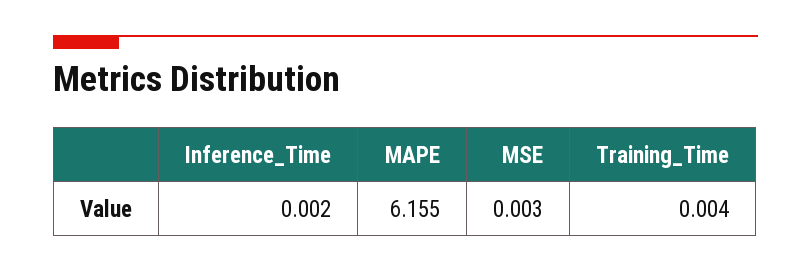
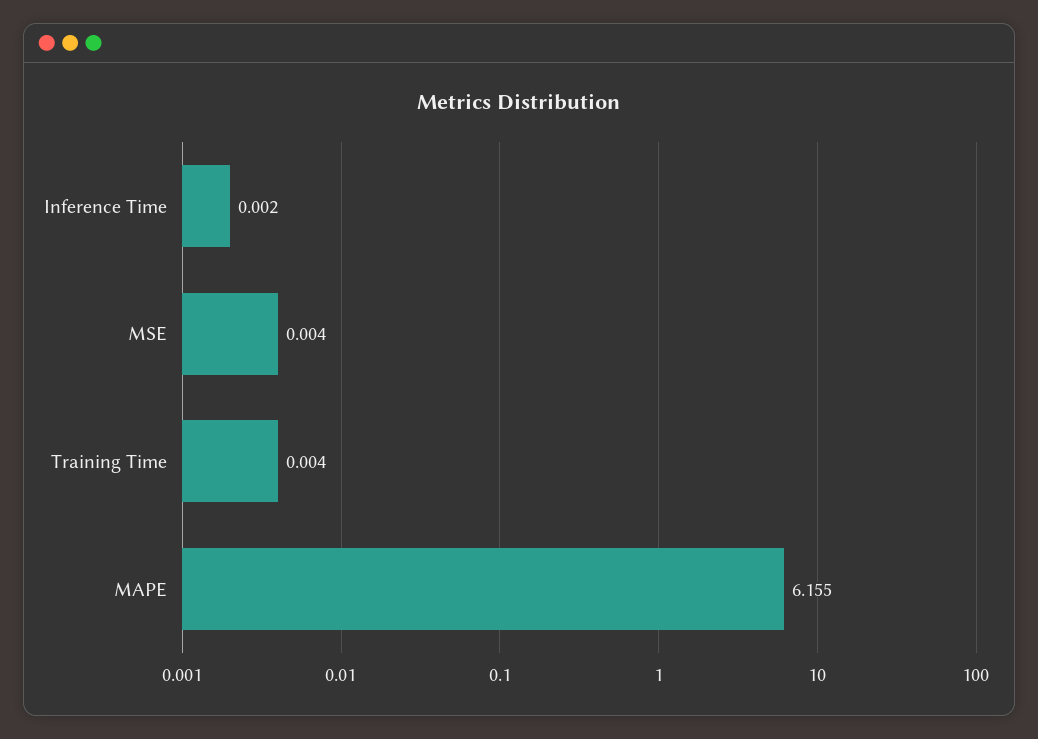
MSE: 0.003 -> 0.004

